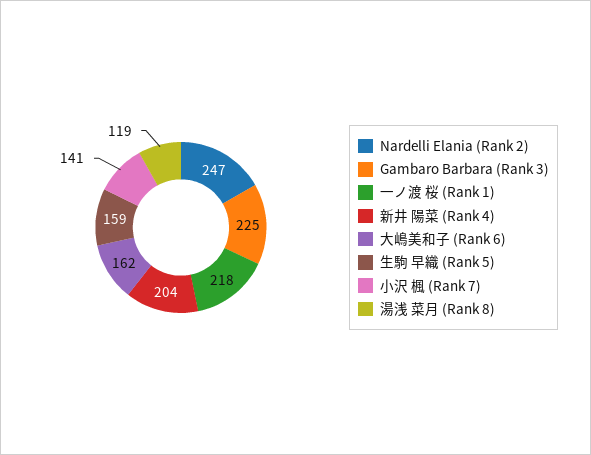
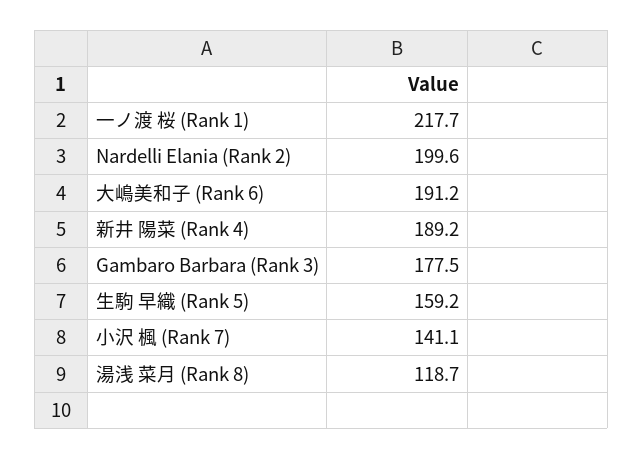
Nardelli Elania (Rank 2): 247 -> 199.6
Gambaro Barbara (Rank 3): 225 -> 177.5
新井 陽菜 (Rank 4): 204 -> 189.2
大嶋美和子 (Rank 6): 162 -> 191.2

